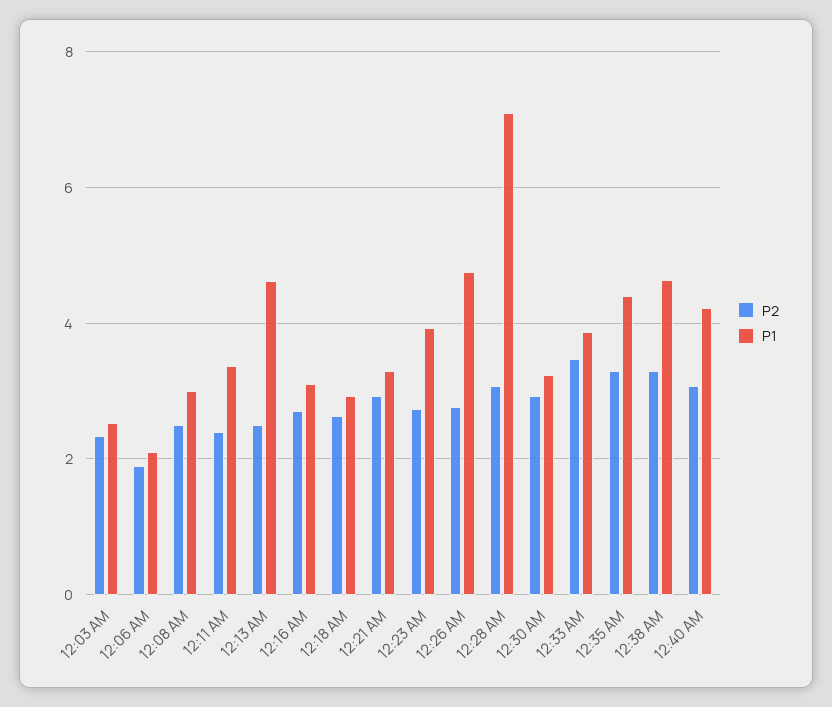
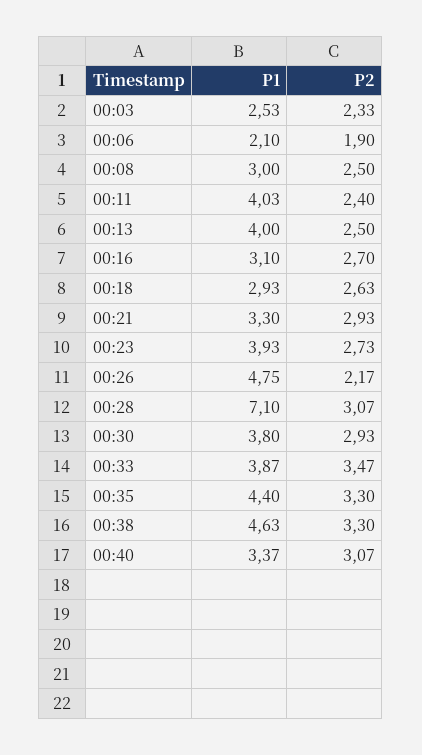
P1, 12:11 AM: 3.4 -> 4.03
P1, 12:13 AM: 4.6 -> 4
P2, 12:26 AM: 2.8 -> 2.17
P1, 12:30 AM: 3.2 -> 3.8
P1, 12:40 AM: 4.2 -> 3.37

